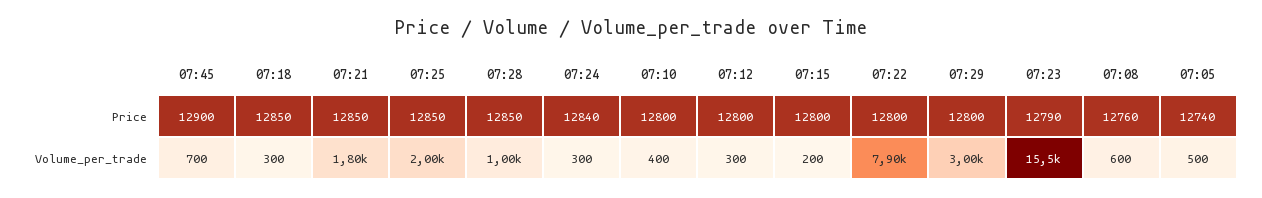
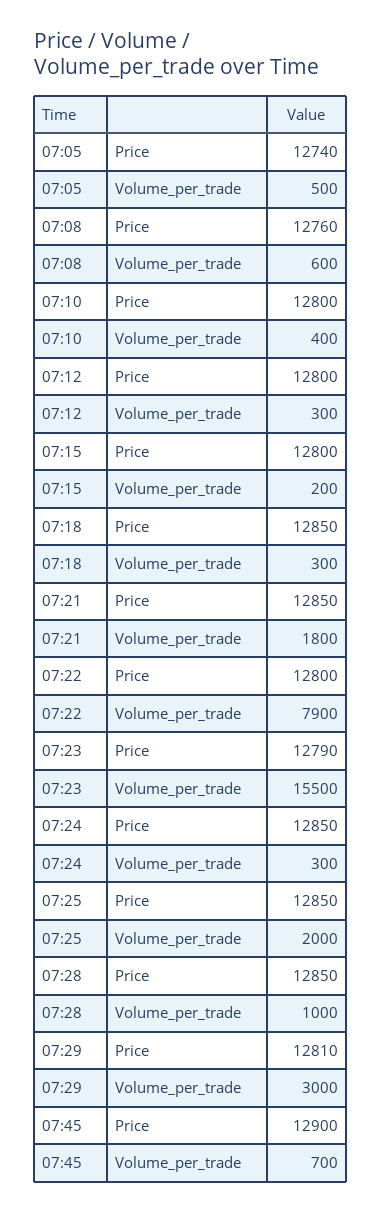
07:24, Price: 12840 -> 12850
07:29, Price: 12800 -> 12810

